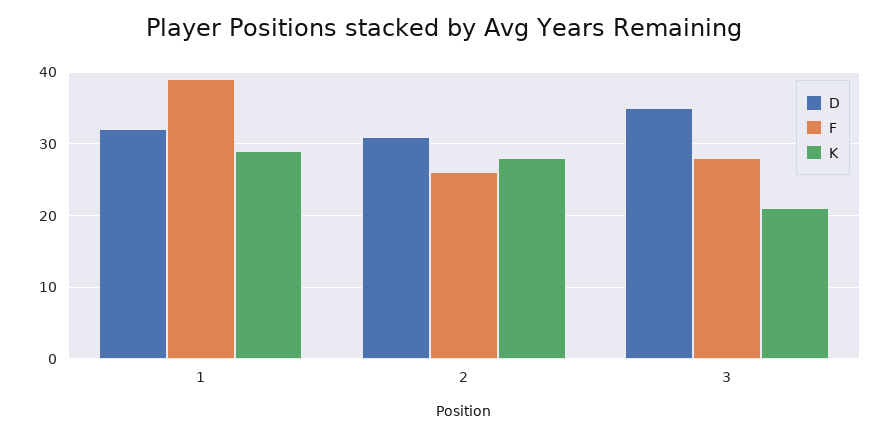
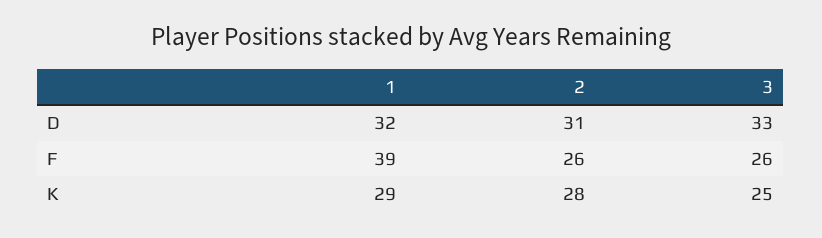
D, 3: 35 -> 33
F, 3: 28 -> 26
K, 3: 21 -> 25

